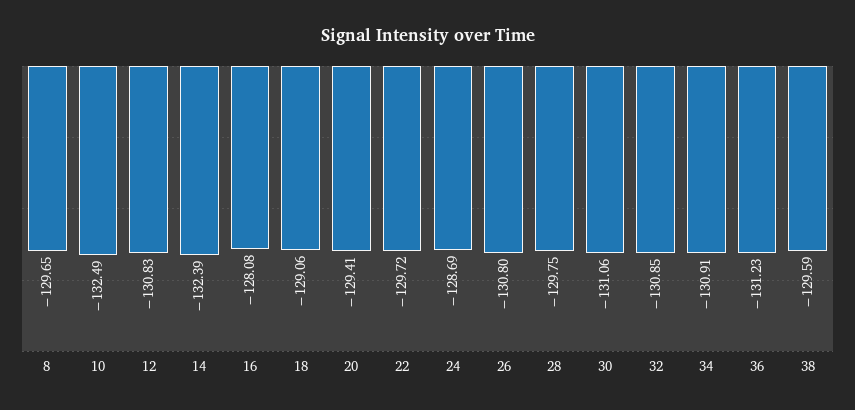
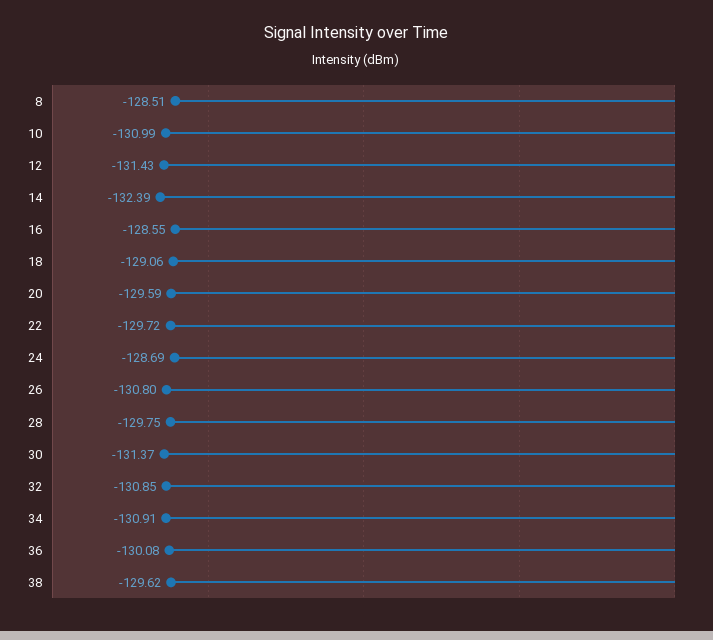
8: -129.65 -> -128.51
10: -132.49 -> -130.99
12: -130.83 -> -131.43
16: -128.08 -> -128.55
20: -129.41 -> -129.59
30: -131.06 -> -131.37
36: -131.23 -> -130.08
38: -129.59 -> -129.62

